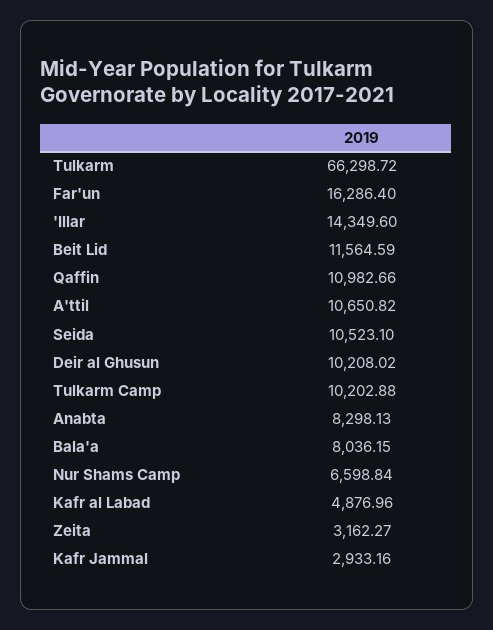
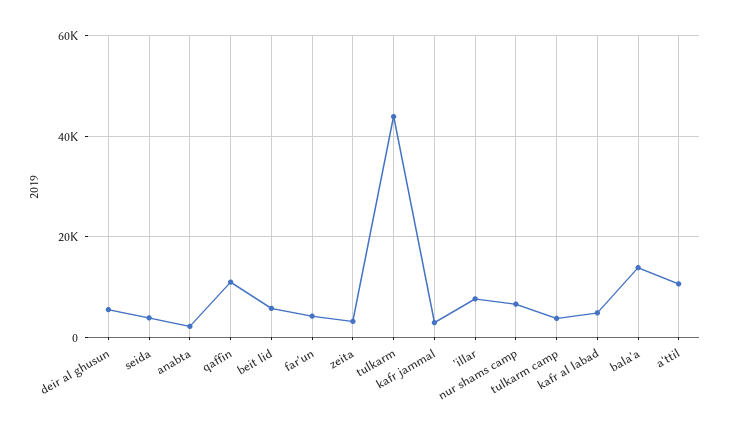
Tulkarm: 66298.72 -> 44000
Far'un: 16286.4 -> 4000
'Illar: 14349.6 -> 8000
Beit Lid: 11564.59 -> 6000
Seida: 10523.1 -> 4000
Deir al Ghusun: 10208.02 -> 6000
Tulkarm Camp: 10202.88 -> 4000
Anabta: 8298.13 -> 2000
Bala'a: 8036.15 -> 14000

